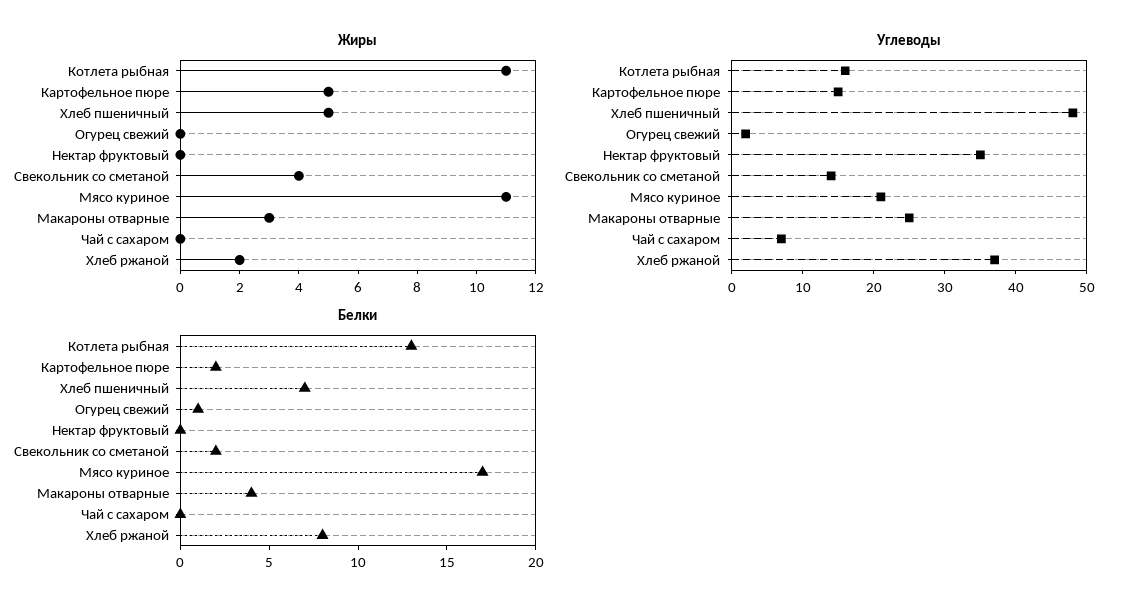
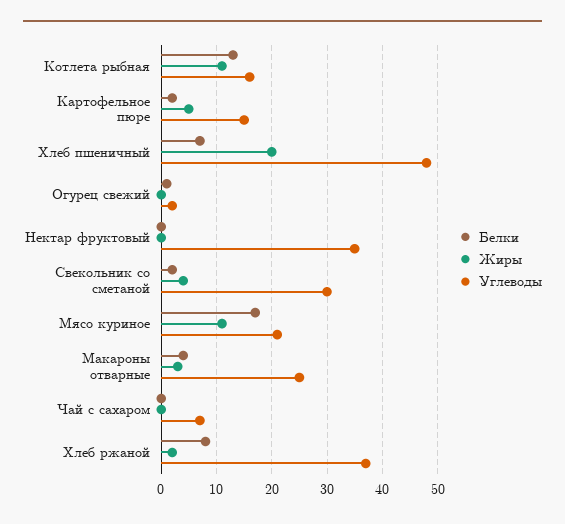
Жиры, Хлеб пшеничный: 5 -> 20
Углеводы, Свекольник со сметаной: 15 -> 30

